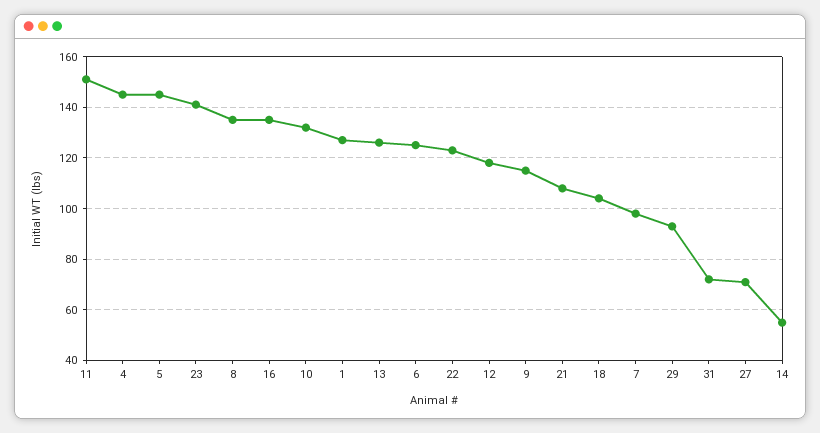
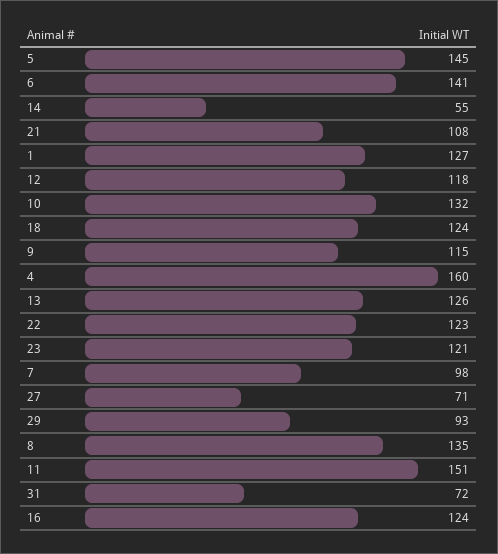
4: 145 -> 160
23: 140 -> 121
16: 135 -> 124
6: 125 -> 141
18: 105 -> 124

